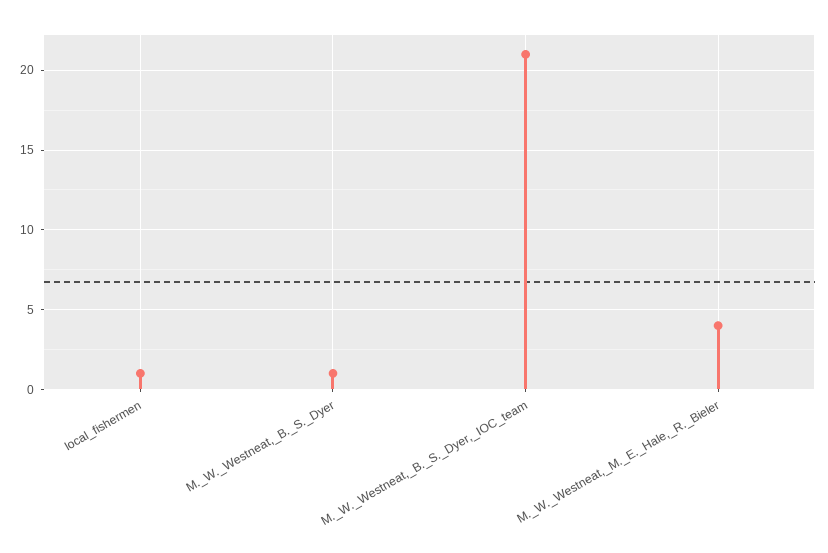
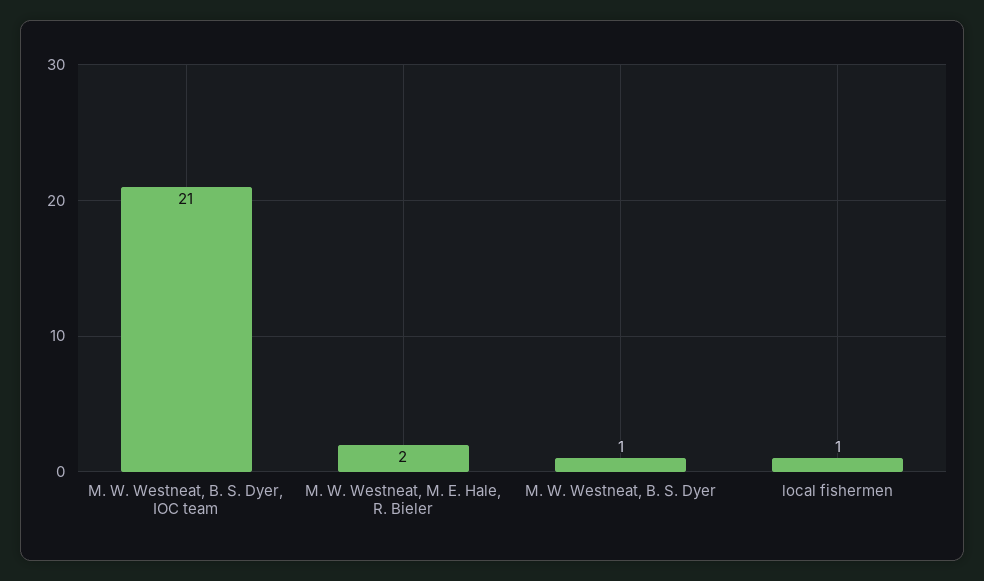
M._W._Westneat,_M._E._Hale,_R._Bieler: 4 -> 2

